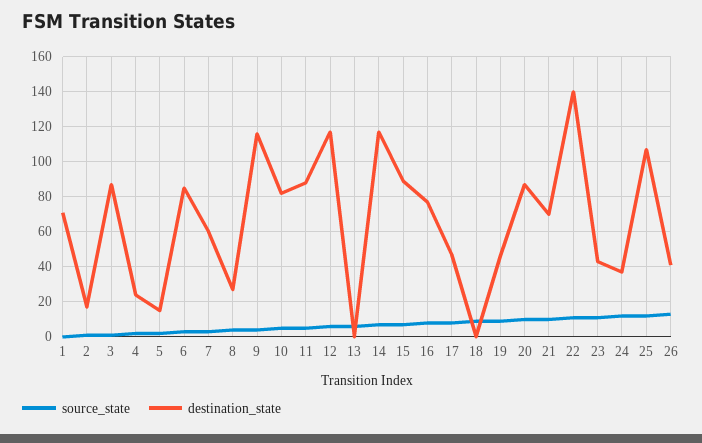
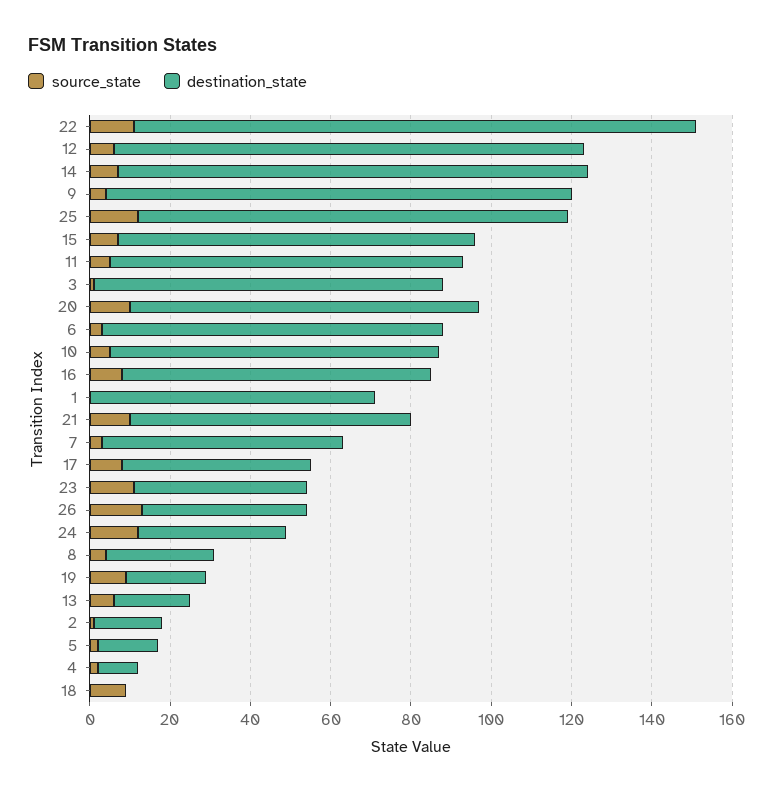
destination_state, 4: 25 -> 10
destination_state, 13: 0 -> 20
destination_state, 19: 45 -> 20

